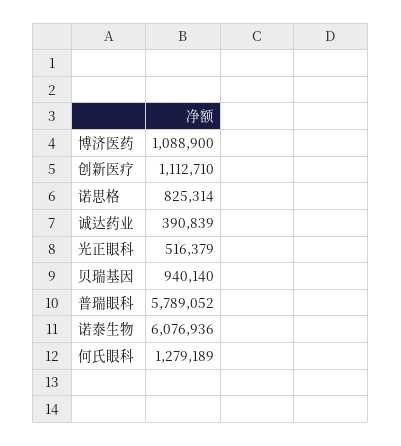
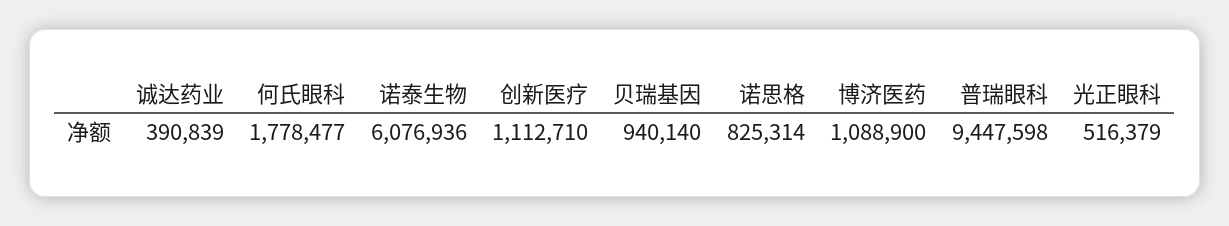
普瑞眼科: 5789052 -> 9447598
何氏眼科: 1279189 -> 1778477

